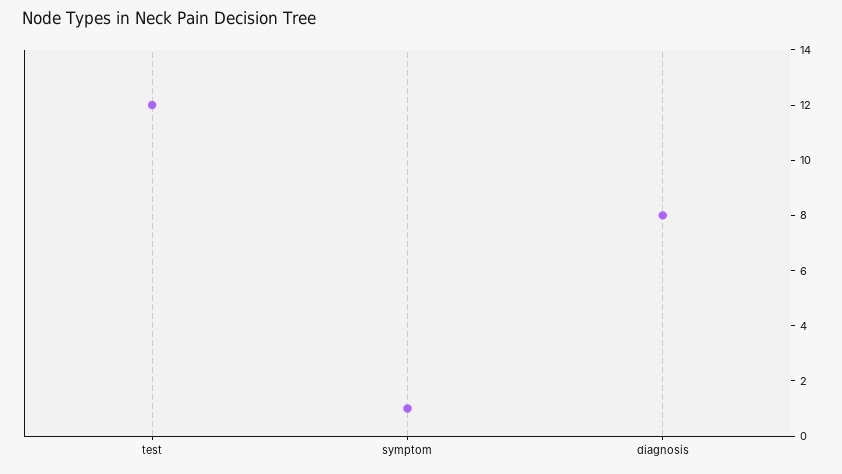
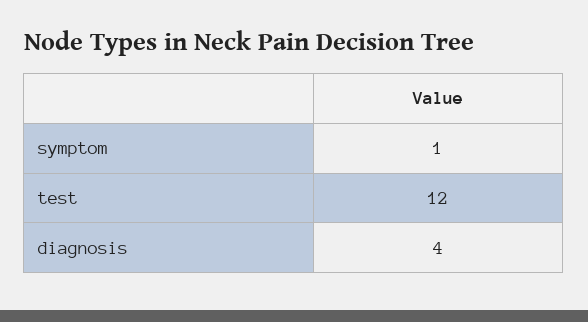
diagnosis: 8 -> 4

